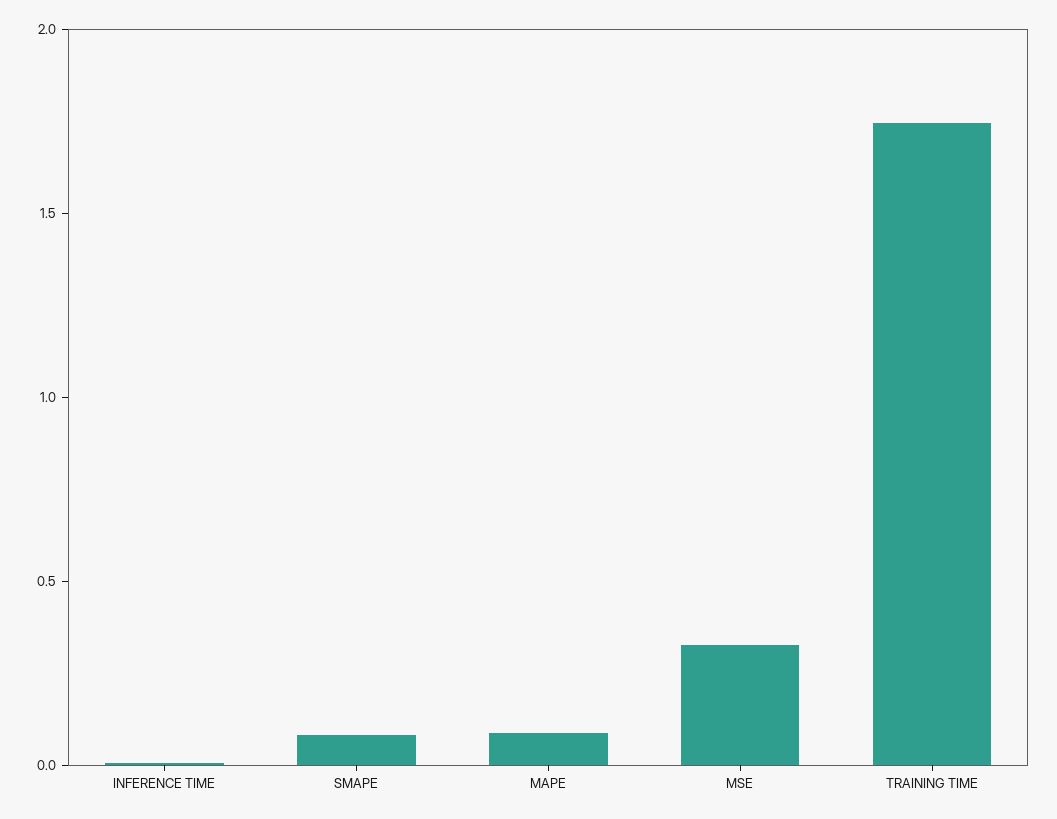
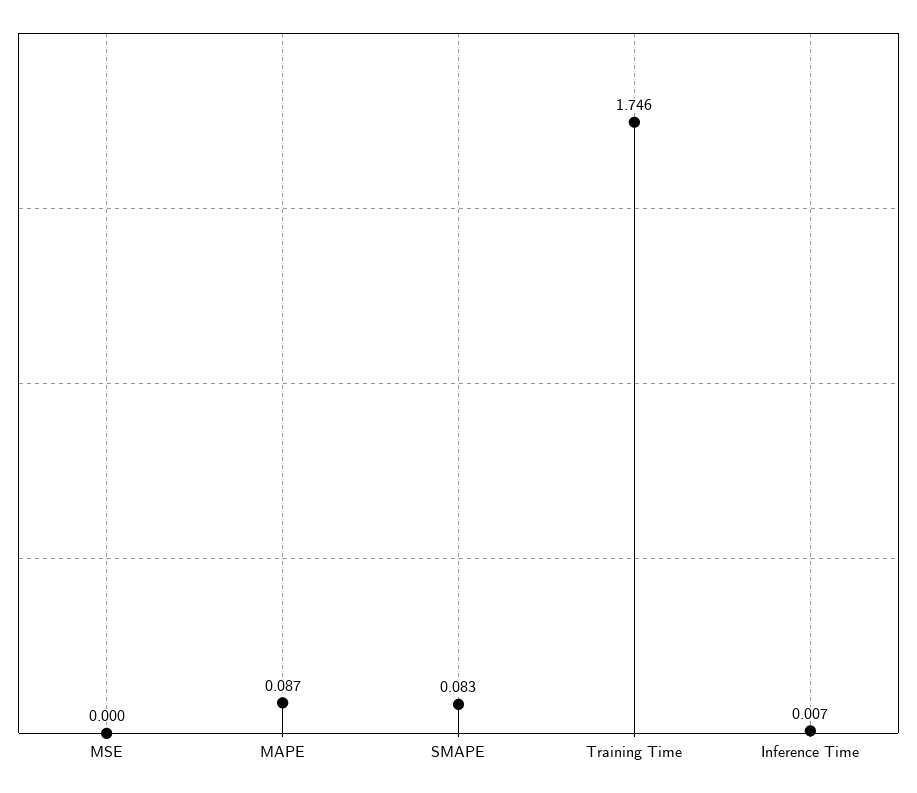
MSE: 0.3 -> 0

